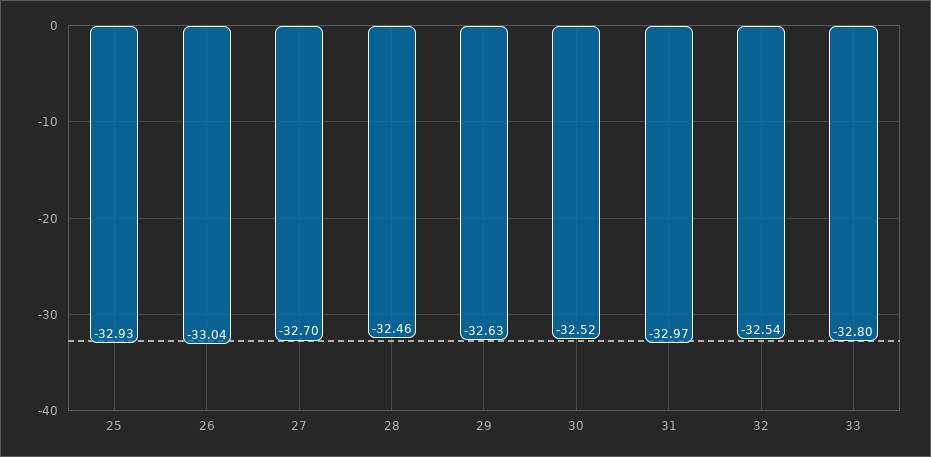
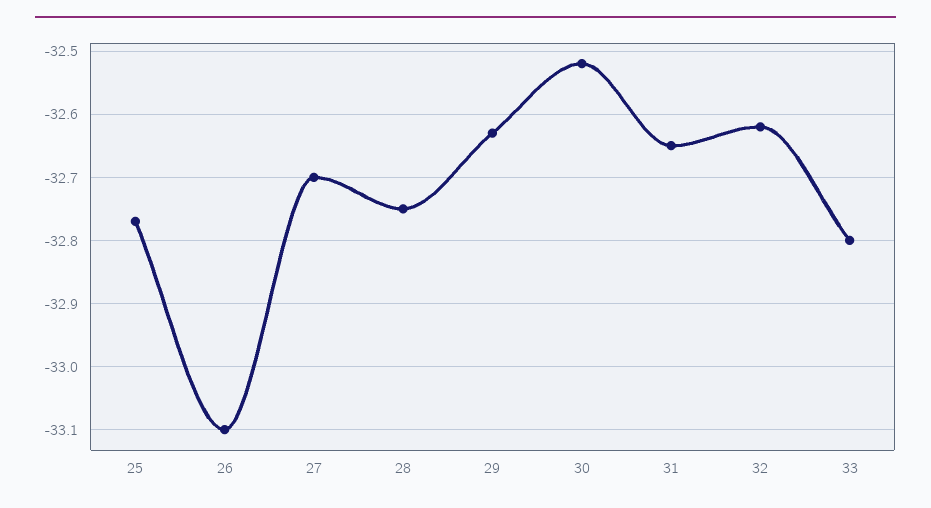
25: -32.93 -> -32.77
26: -33.04 -> -33.1
28: -32.46 -> -32.75
31: -32.97 -> -32.65
32: -32.54 -> -32.62

